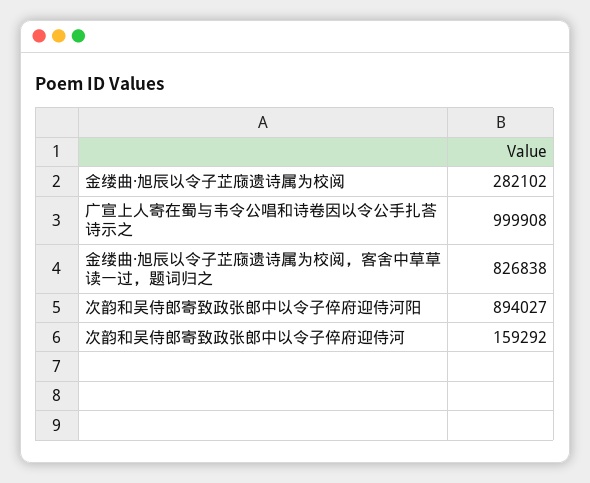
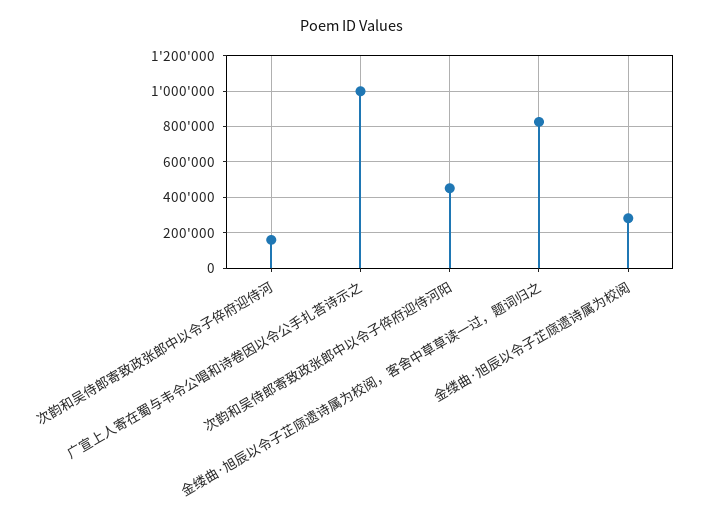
次韵和吴侍郎寄致政张郎中以令子倅府迎侍河阳: 894027 -> 450000

